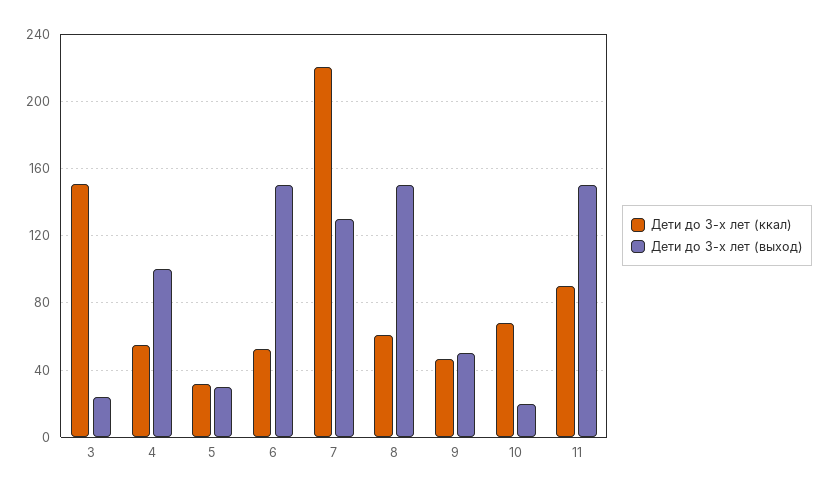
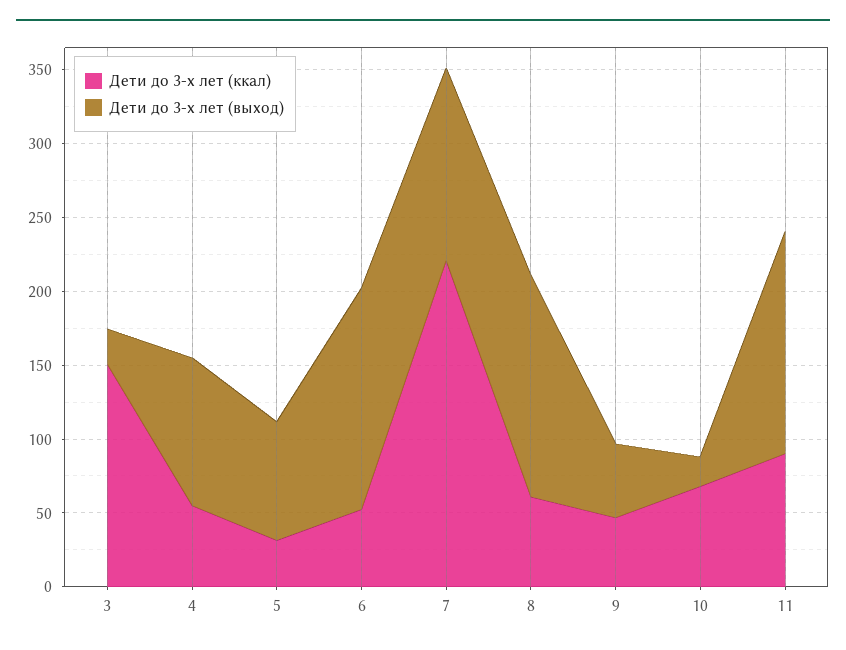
Дети до 3-х лет (выход), 5: 30 -> 80

